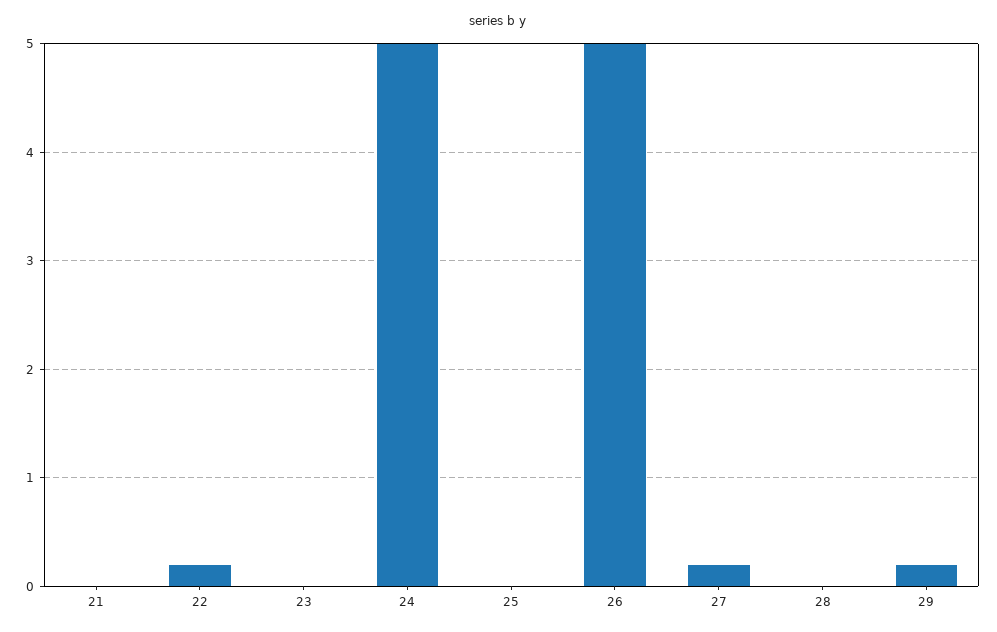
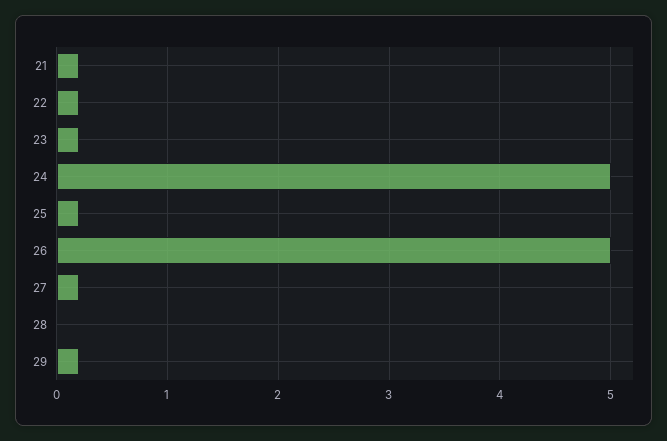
21: 0 -> 0.2
23: 0 -> 0.2
25: 0 -> 0.2

